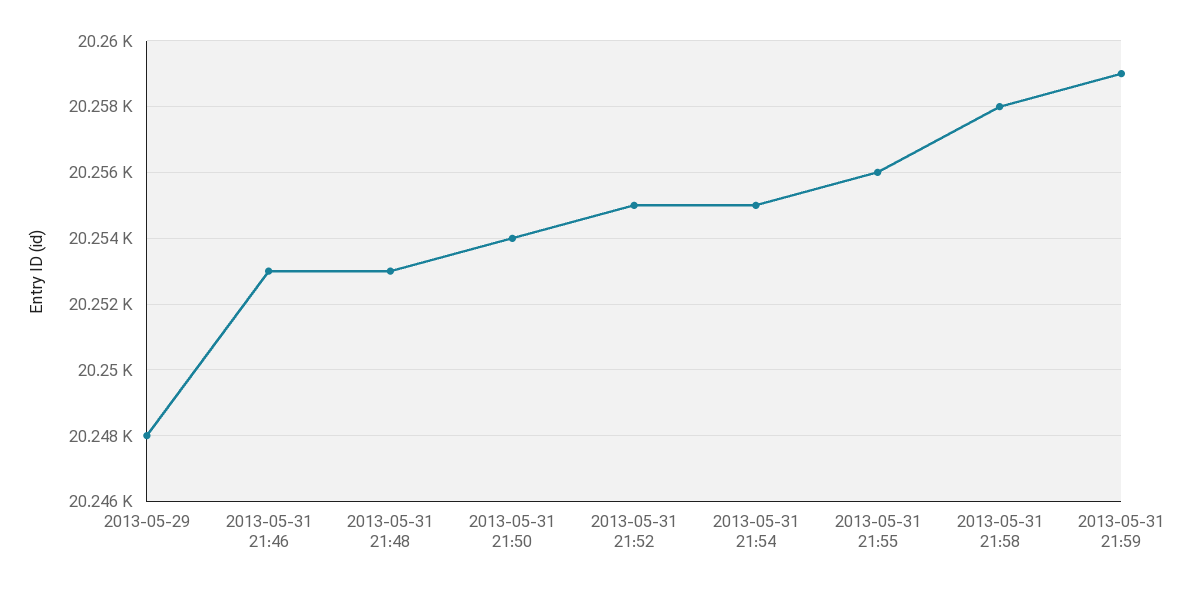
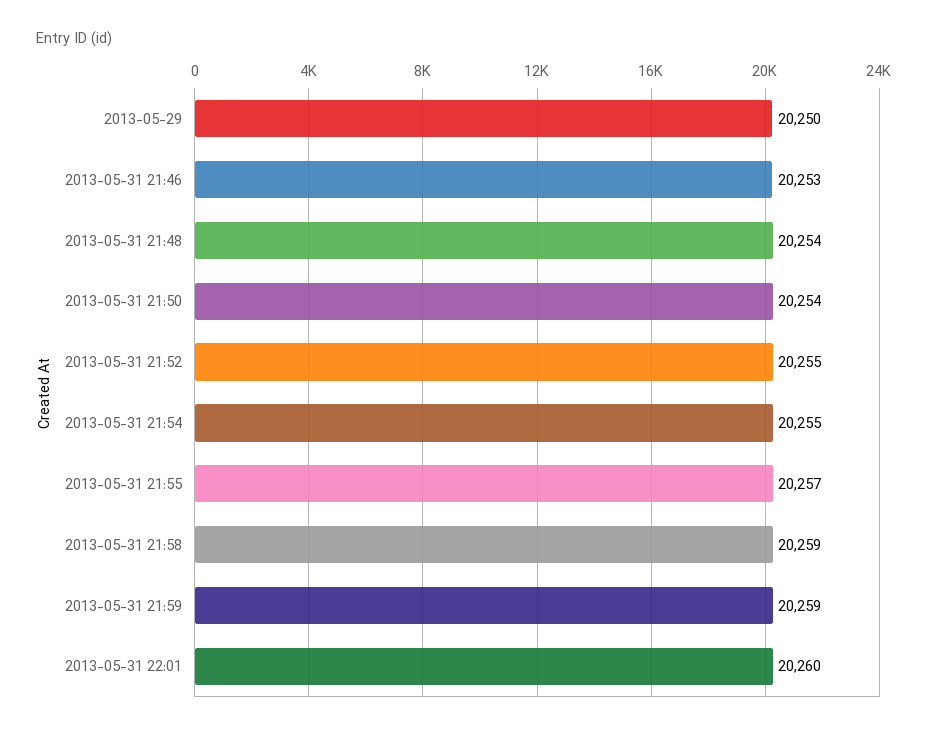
2013-05-29: 20248 -> 20250
2013-05-31 21:48: 20253 -> 20254
2013-05-31 21:55: 20256 -> 20257
2013-05-31 21:58: 20258 -> 20259
2013-05-31 22:01: none -> 20260

